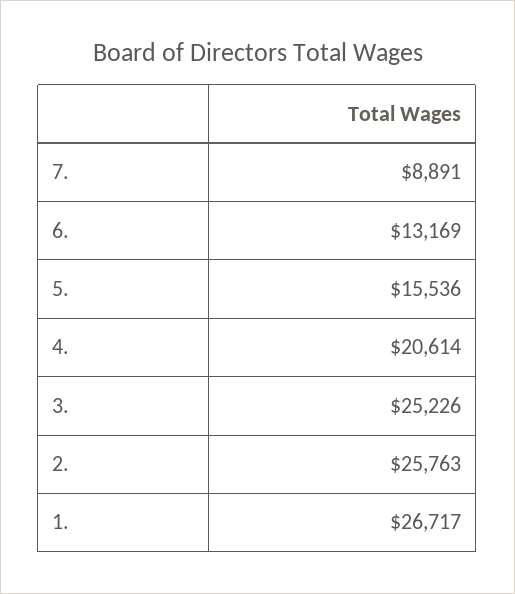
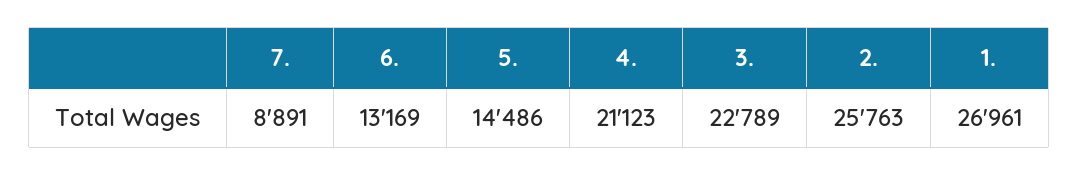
5.: 15536 -> 14486
4.: 20614 -> 21123
3.: 25226 -> 22789
1.: 26717 -> 26961

